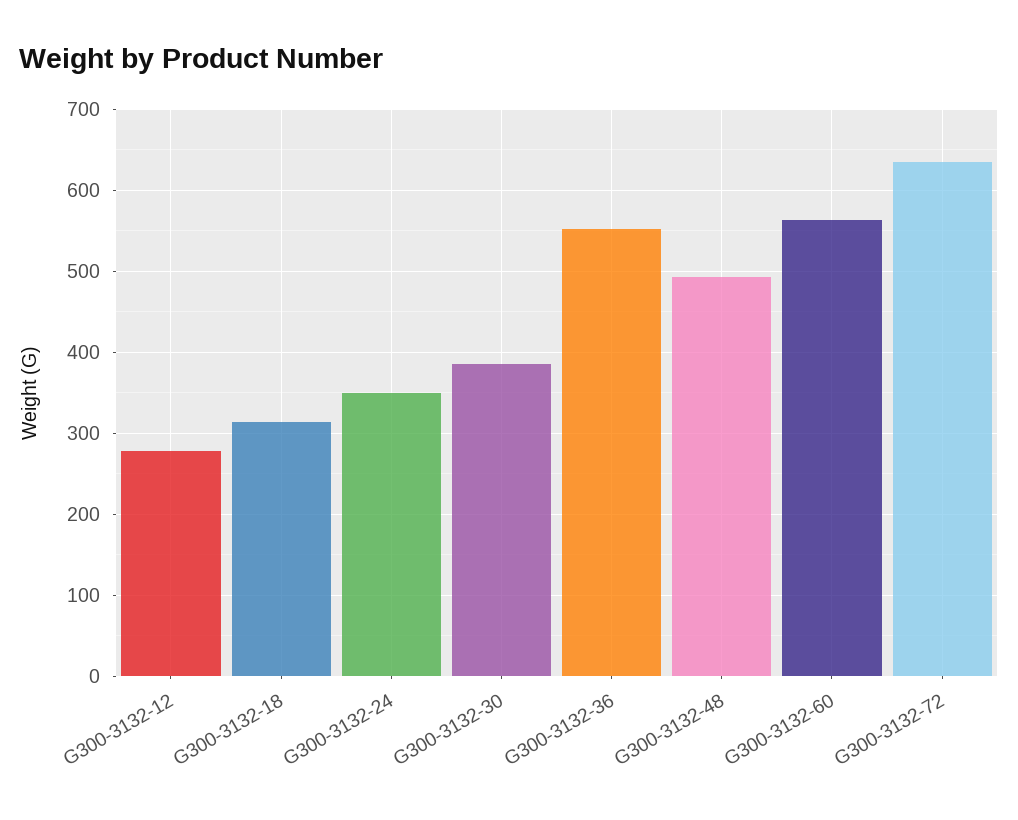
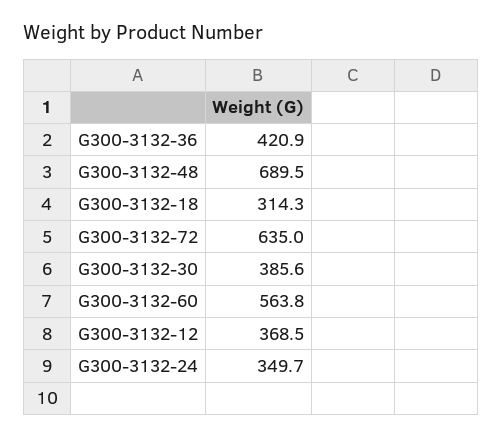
G300-3132-12: 280 -> 368.5
G300-3132-36: 550 -> 420.9
G300-3132-48: 490 -> 689.5

